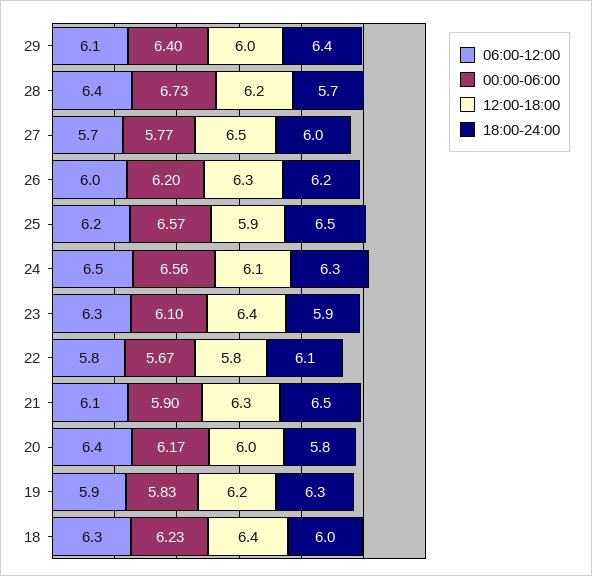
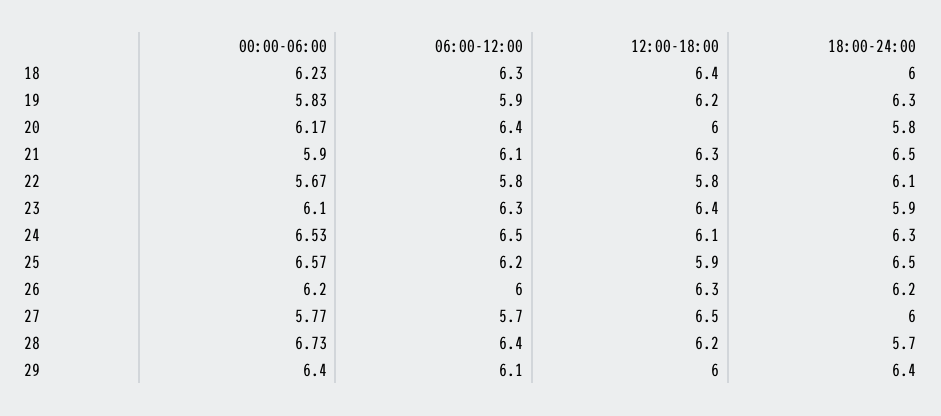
00:00-06:00, 24: 6.56 -> 6.53

